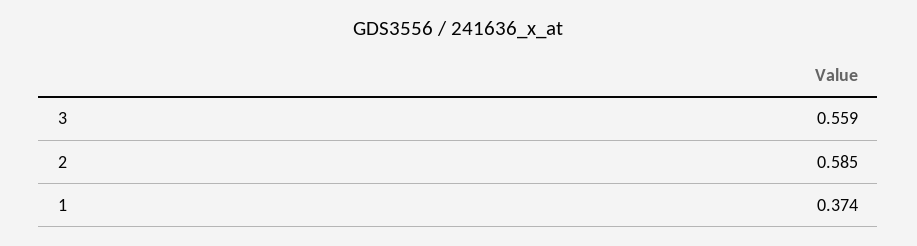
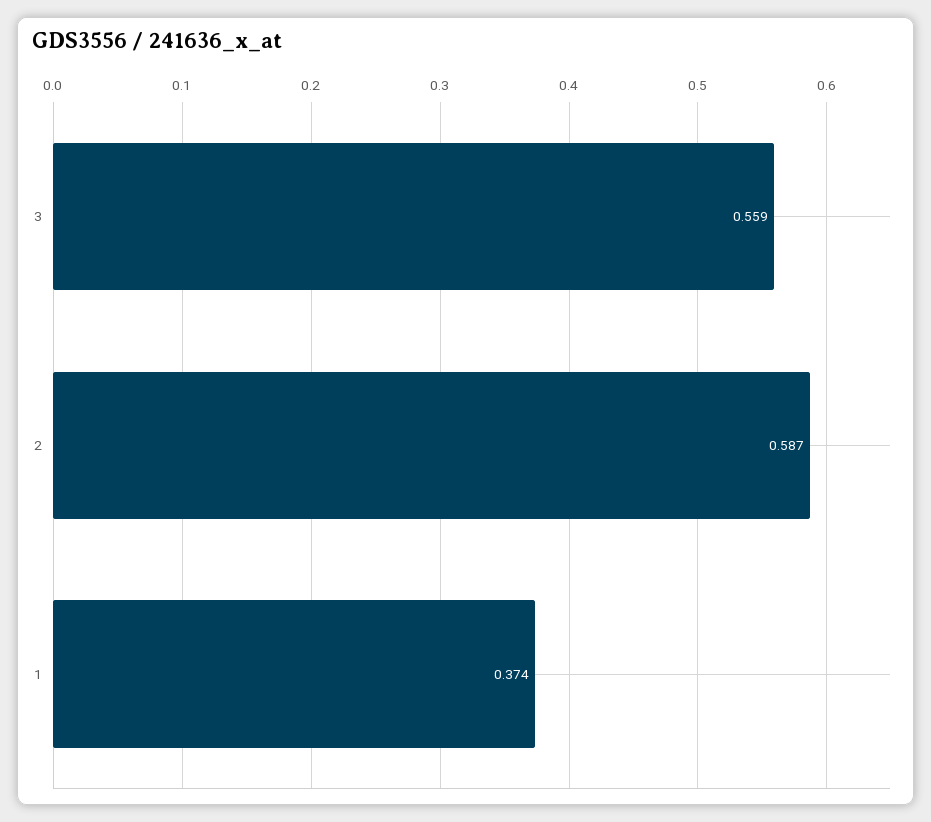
2: 0.585 -> 0.587

